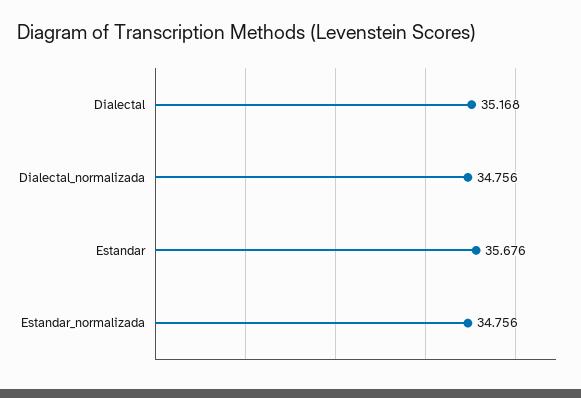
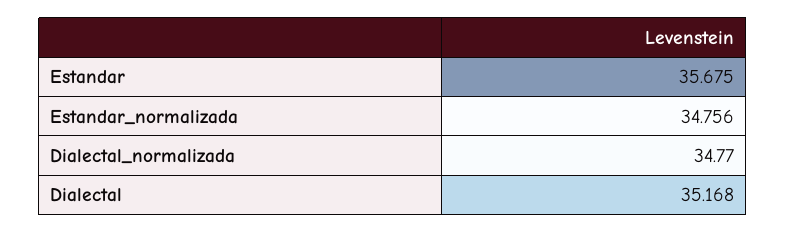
Dialectal_normalizada: 34.756 -> 34.77
Estandar: 35.676 -> 35.675

